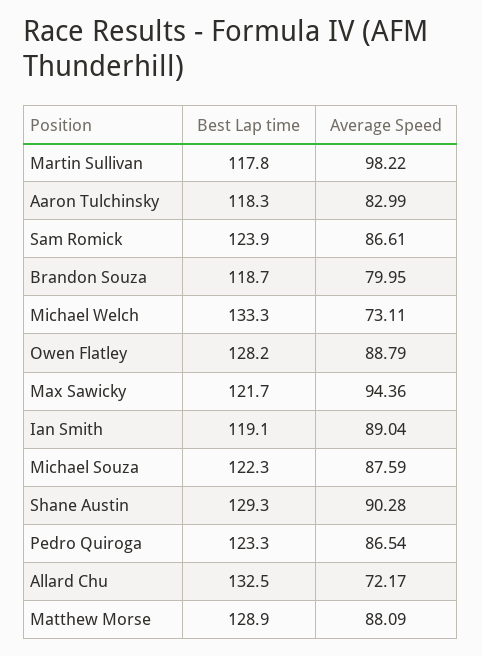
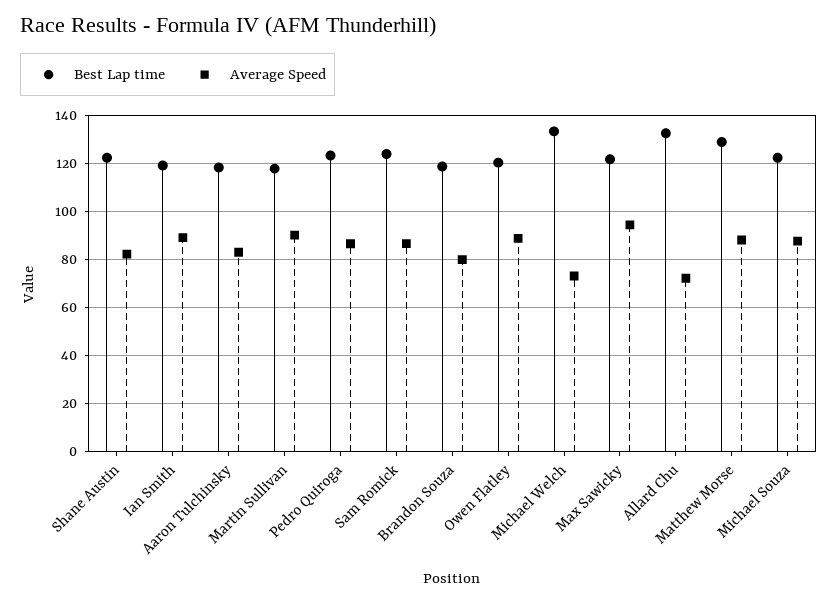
Average Speed, Martin Sullivan: 98.22 -> 90
Best Lap time, Owen Flatley: 128.2 -> 120
Best Lap time, Shane Austin: 129.3 -> 122.5
Average Speed, Shane Austin: 90.28 -> 82.5

